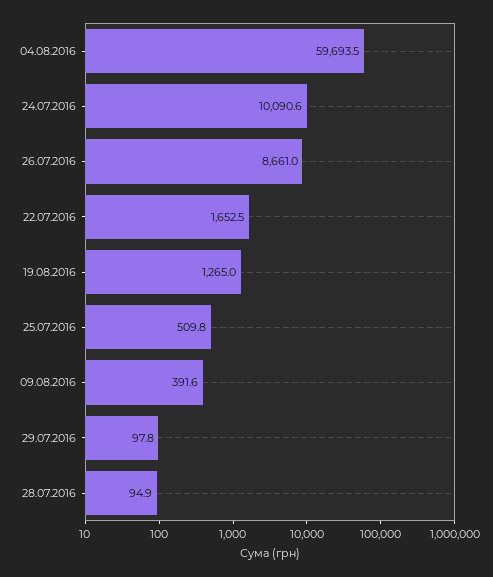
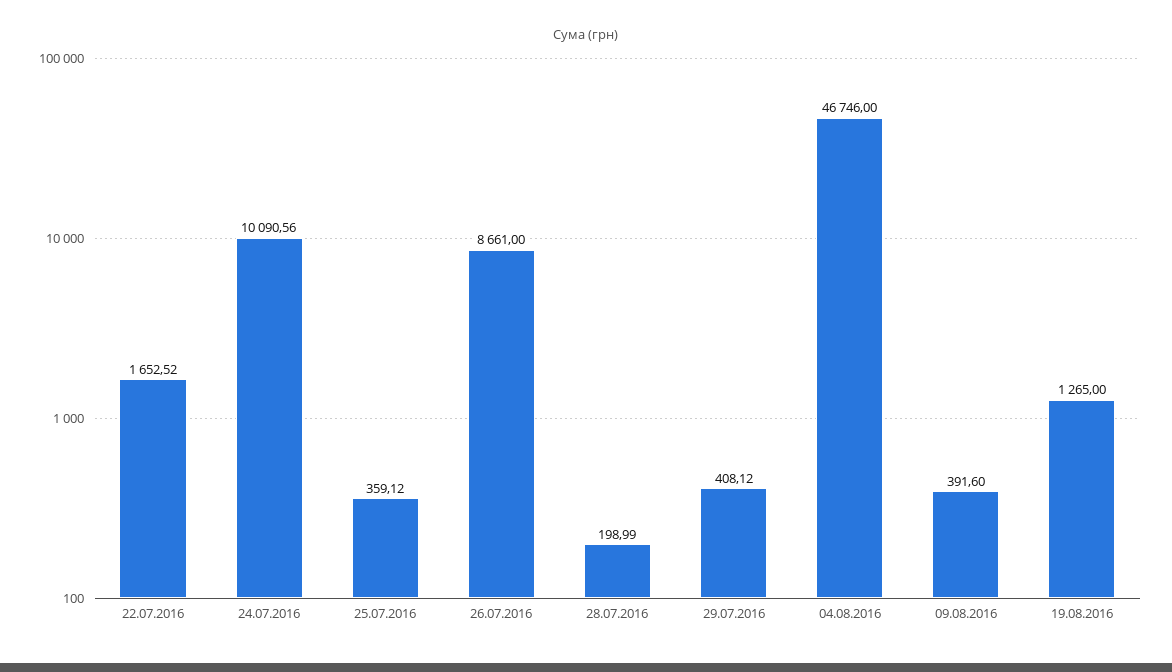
04.08.2016: 59693.5 -> 46746
25.07.2016: 509.8 -> 359.12
29.07.2016: 97.8 -> 408.12
28.07.2016: 94.9 -> 198.99

